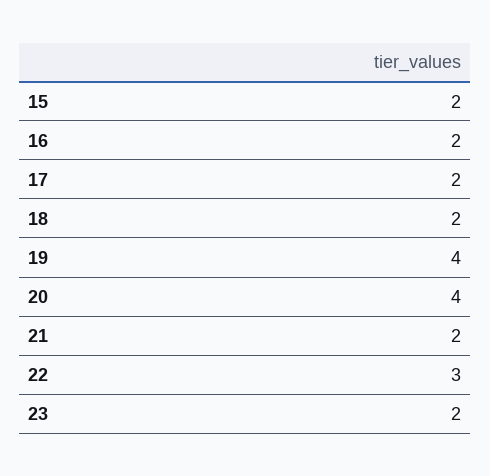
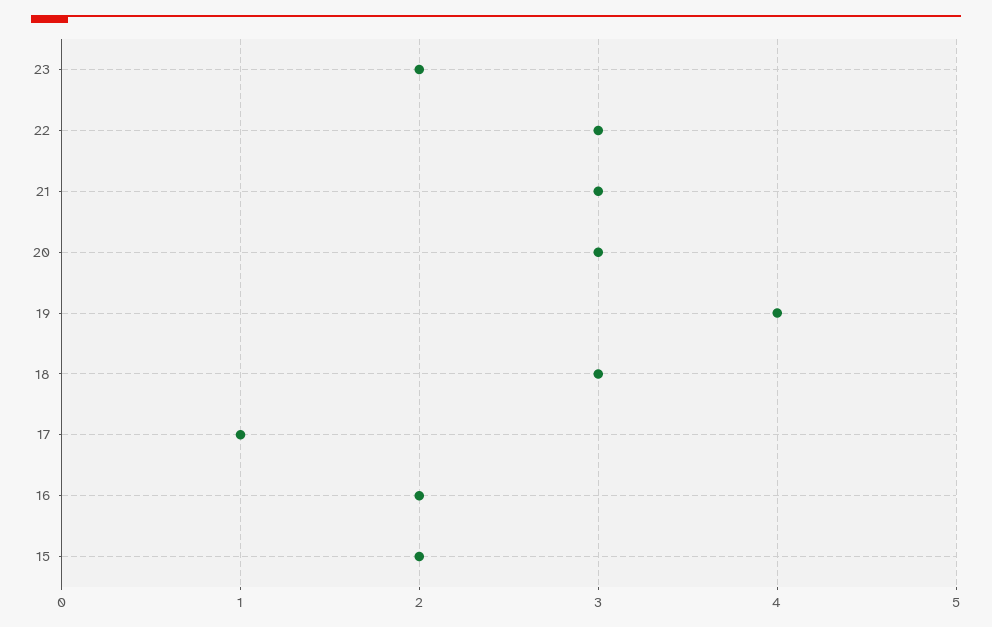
17: 2 -> 1
18: 2 -> 3
20: 4 -> 3
21: 2 -> 3

